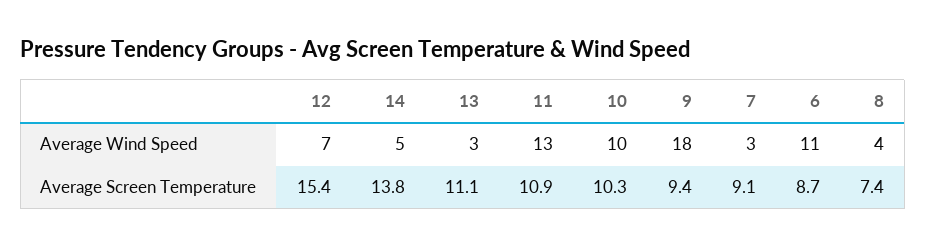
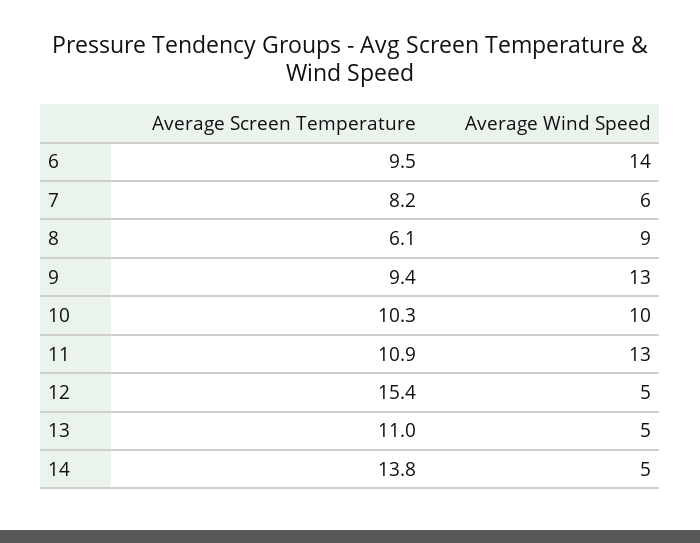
12, Average Wind Speed: 7 -> 5
13, Average Wind Speed: 3 -> 5
9, Average Wind Speed: 18 -> 13
7, Average Wind Speed: 3 -> 6
6, Average Wind Speed: 11 -> 14
8, Average Wind Speed: 4 -> 9
13, Average Screen Temperature: 11.1 -> 11
7, Average Screen Temperature: 9.1 -> 8.2
6, Average Screen Temperature: 8.7 -> 9.5
8, Average Screen Temperature: 7.4 -> 6.1

